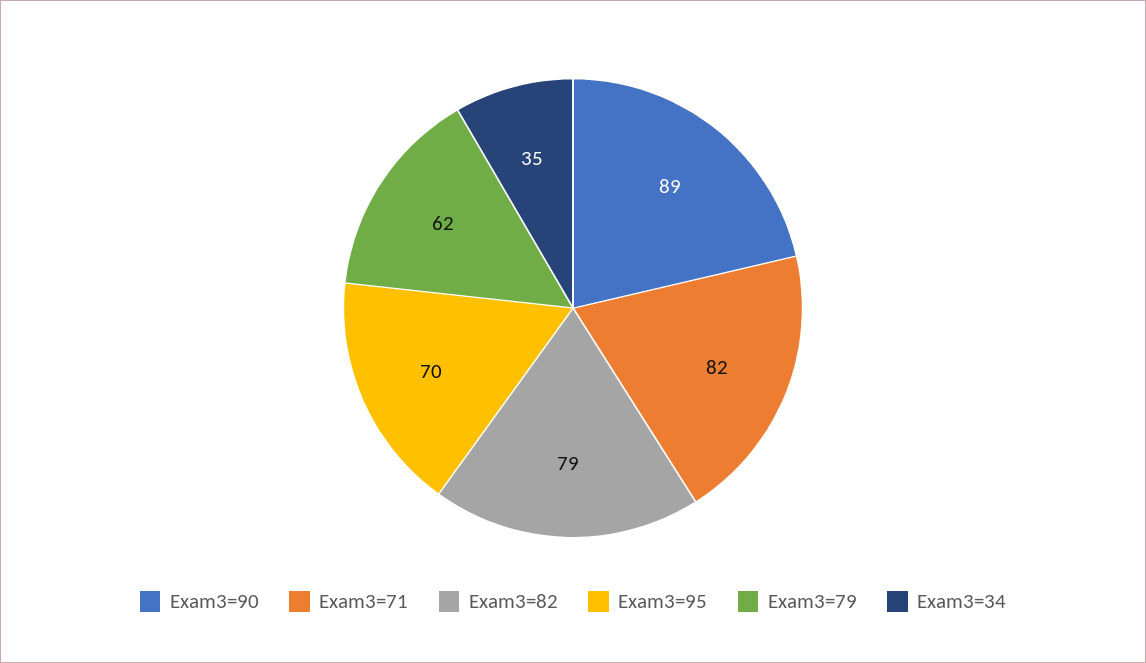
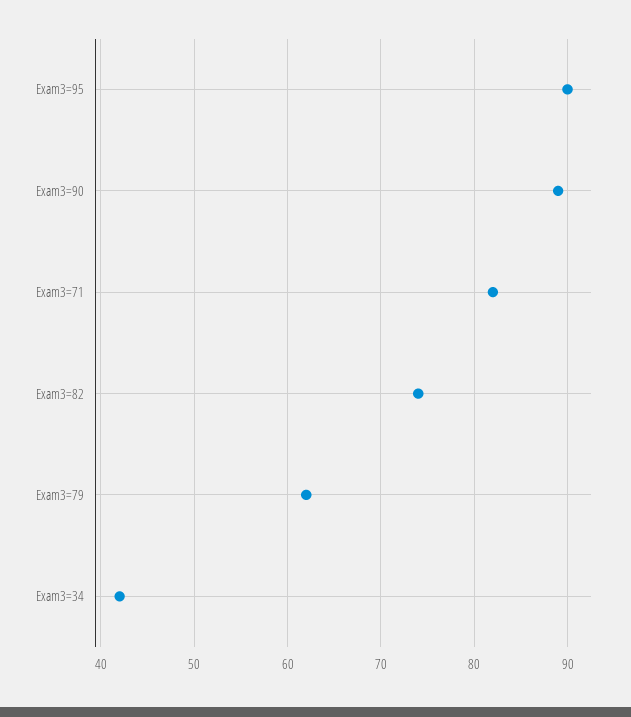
Exam3=82: 79 -> 74
Exam3=95: 70 -> 90
Exam3=34: 35 -> 42

